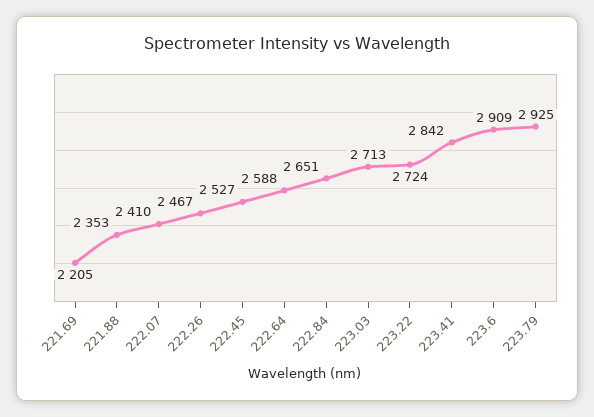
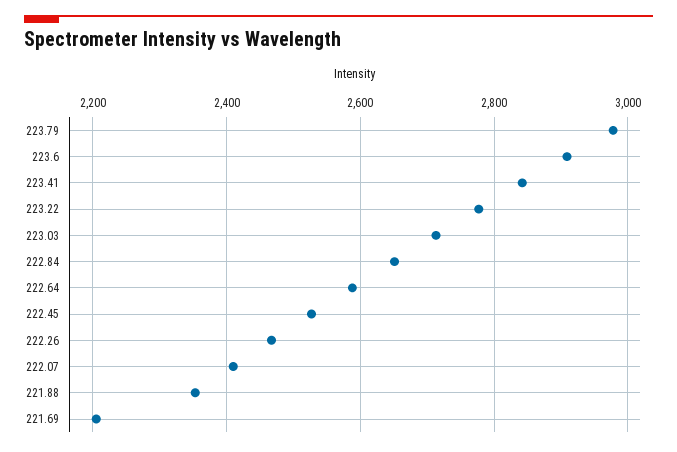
223.22: 2724 -> 2780
223.79: 2925 -> 2980

